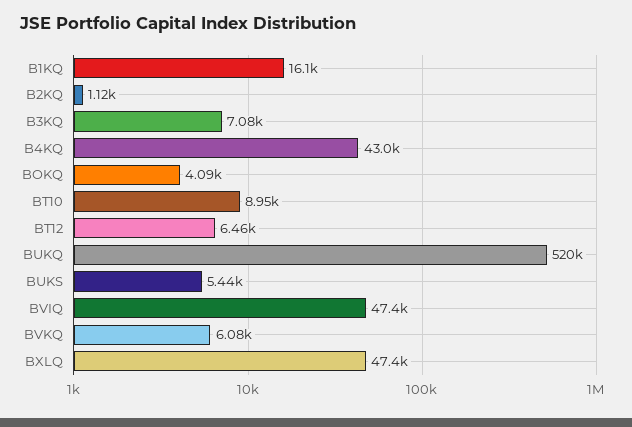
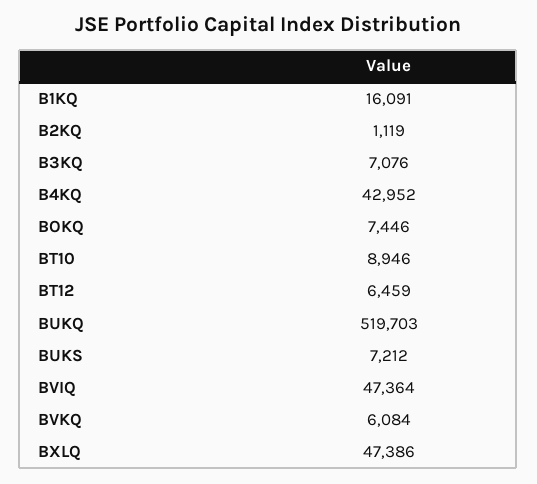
BOKQ: 4090 -> 7446
BUKS: 5440 -> 7212

